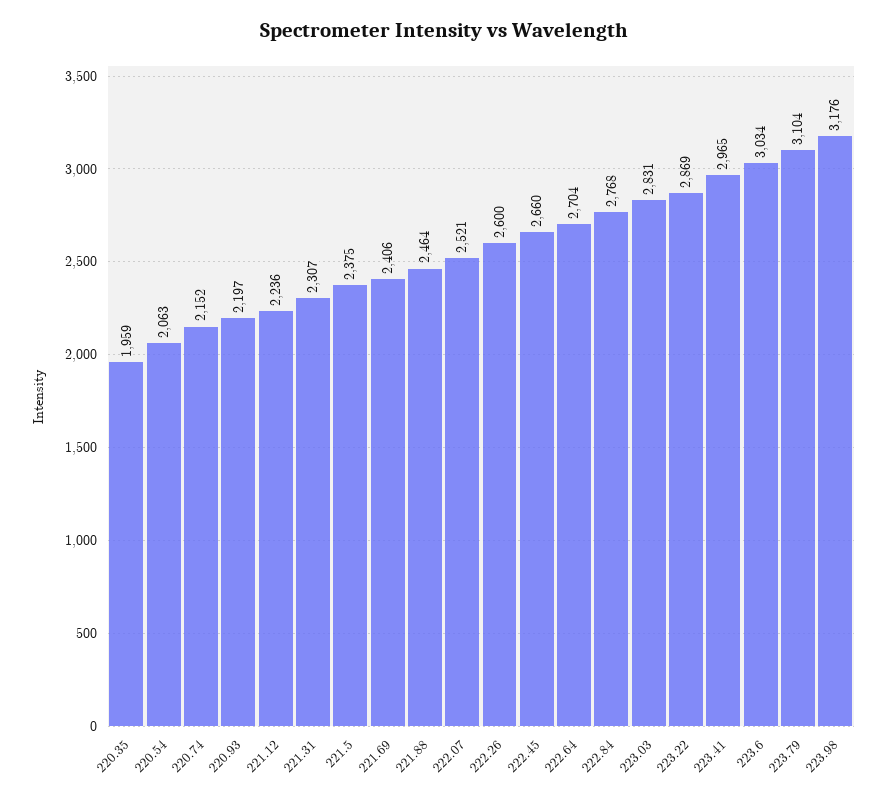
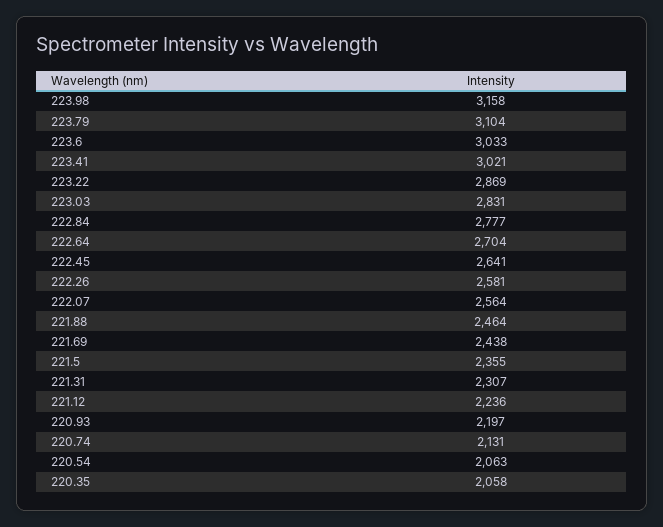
220.35: 1959 -> 2058
220.74: 2152 -> 2131
221.5: 2375 -> 2355
221.69: 2406 -> 2438
222.07: 2521 -> 2564
222.26: 2600 -> 2581
222.45: 2660 -> 2641
222.84: 2768 -> 2777
223.41: 2965 -> 3021
223.6: 3034 -> 3033
223.98: 3176 -> 3158

